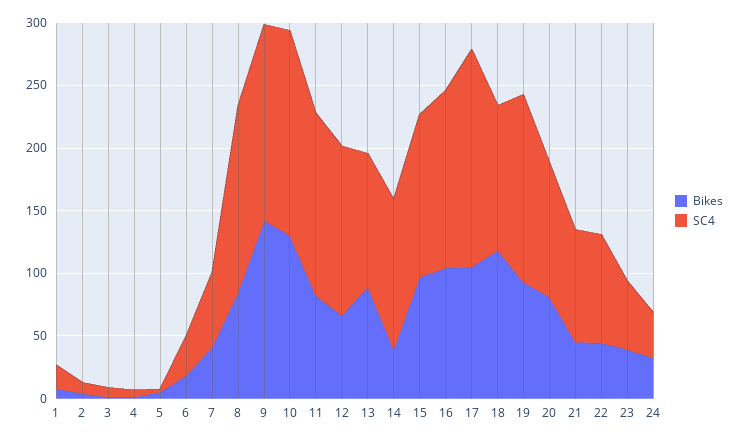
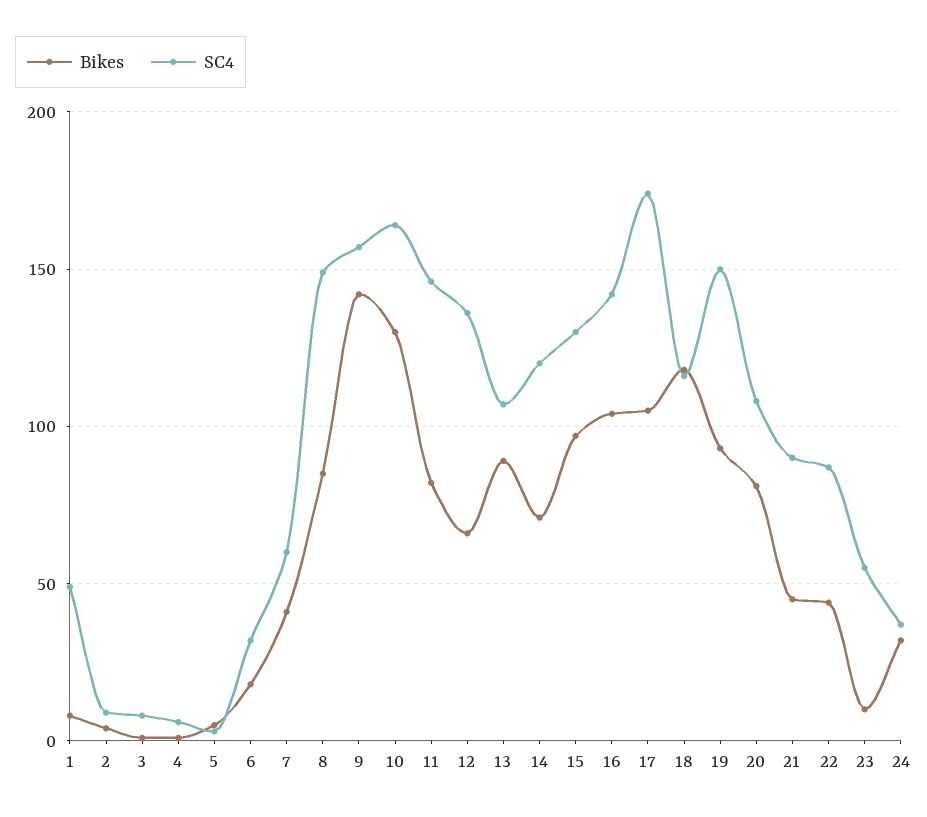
SC4, 1: 20 -> 50
Bikes, 14: 40 -> 70
Bikes, 23: 40 -> 10

